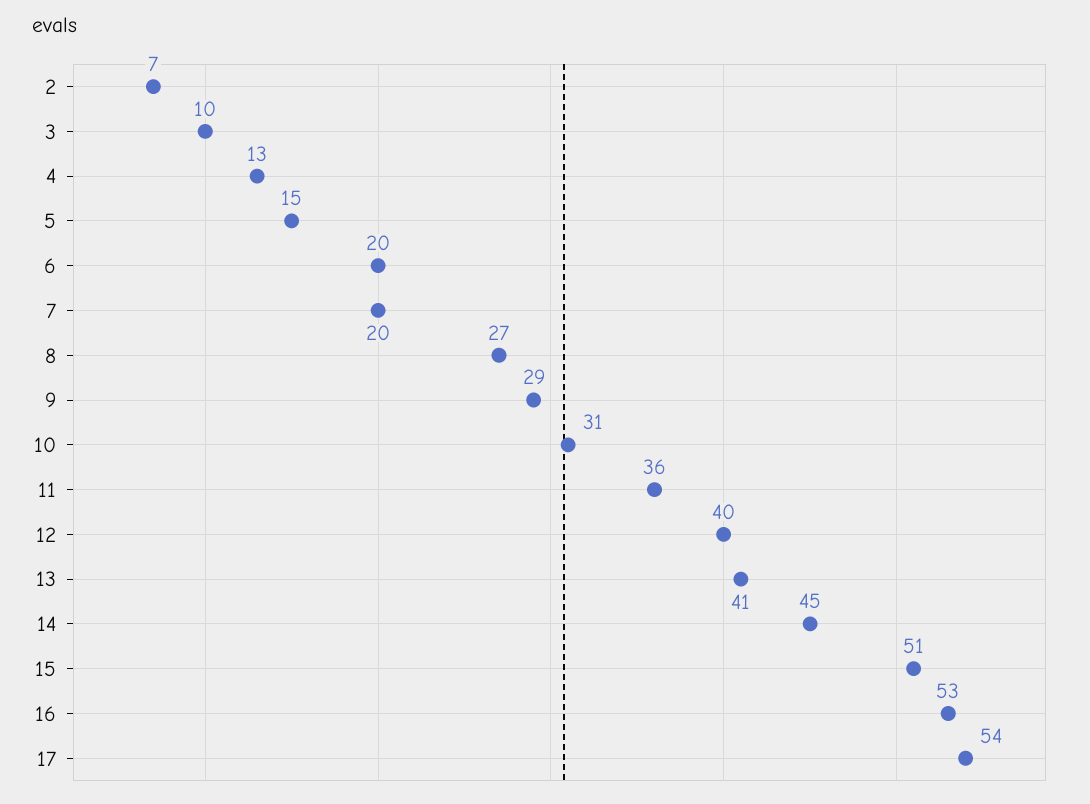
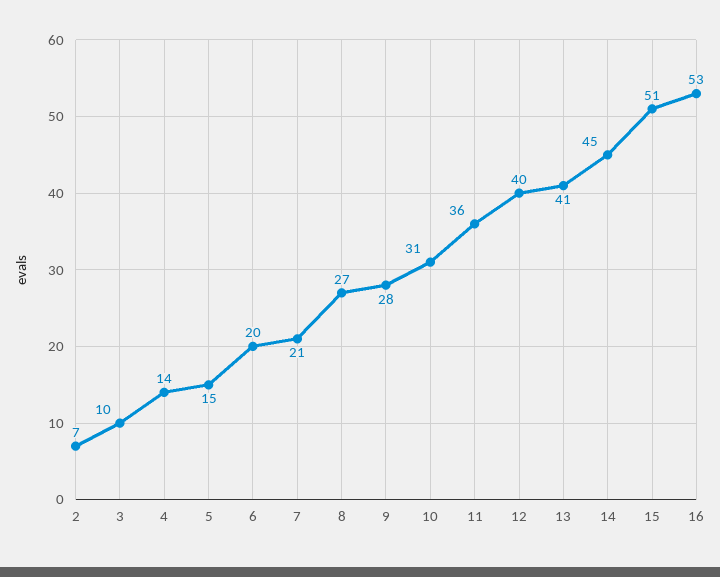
4: 13 -> 14
7: 20 -> 21
9: 29 -> 28
17: 54 -> none

